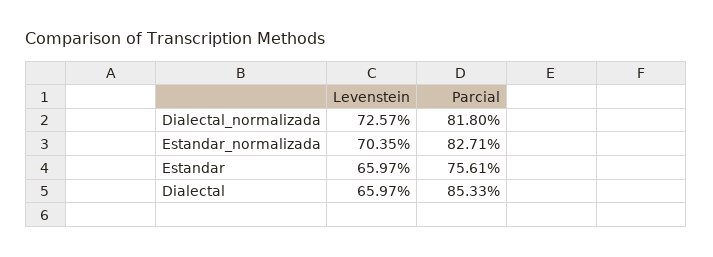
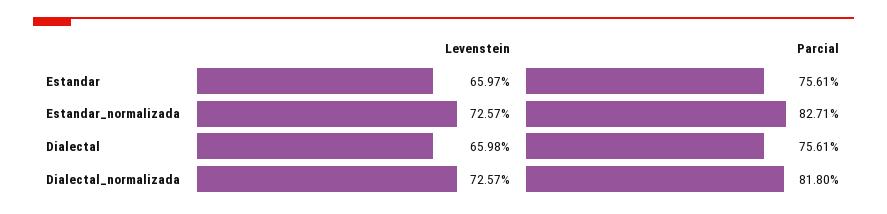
Levenstein, Estandar_normalizada: 70.35 -> 72.57
Levenstein, Dialectal: 65.97 -> 65.98
Parcial, Dialectal: 85.33 -> 75.61

